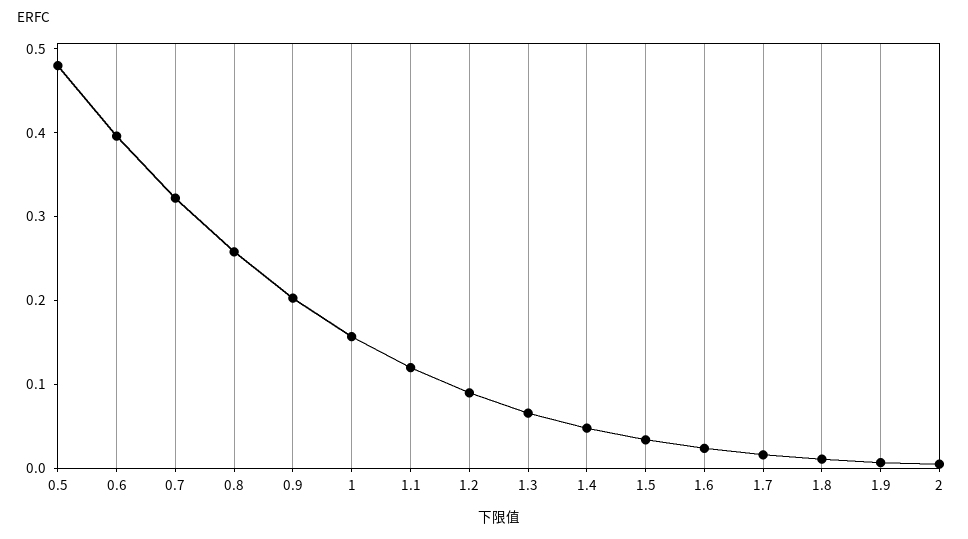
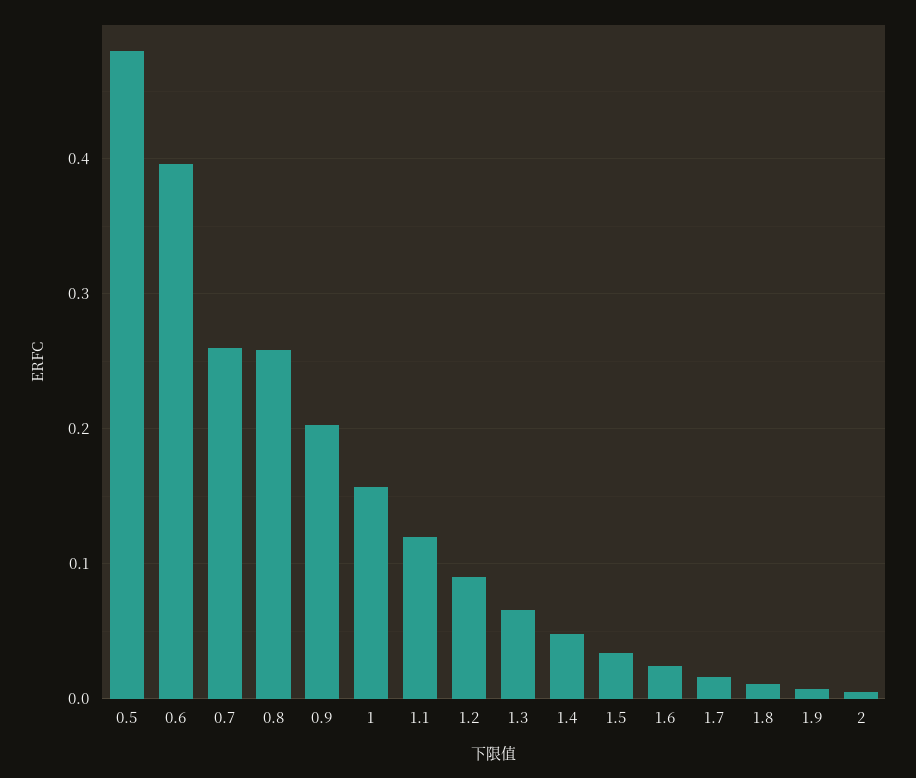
0.7: 0.32 -> 0.26

